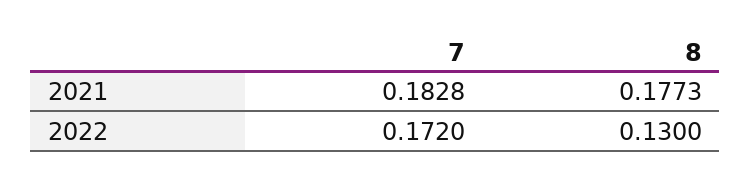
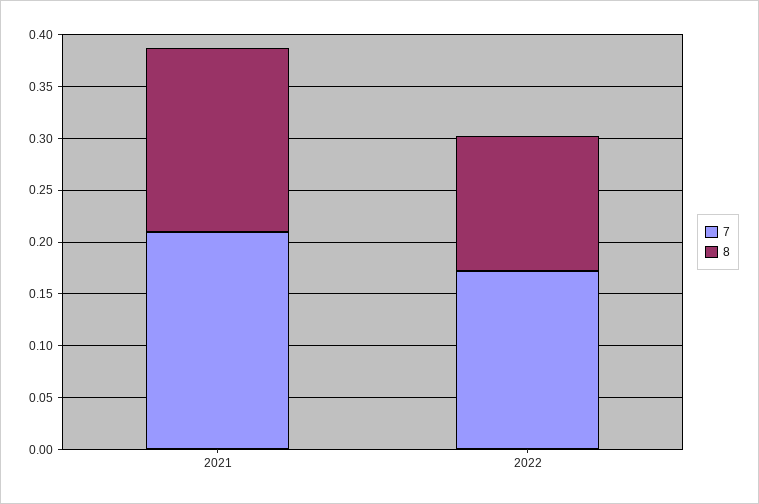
7, 2021: 0.1828 -> 0.21

